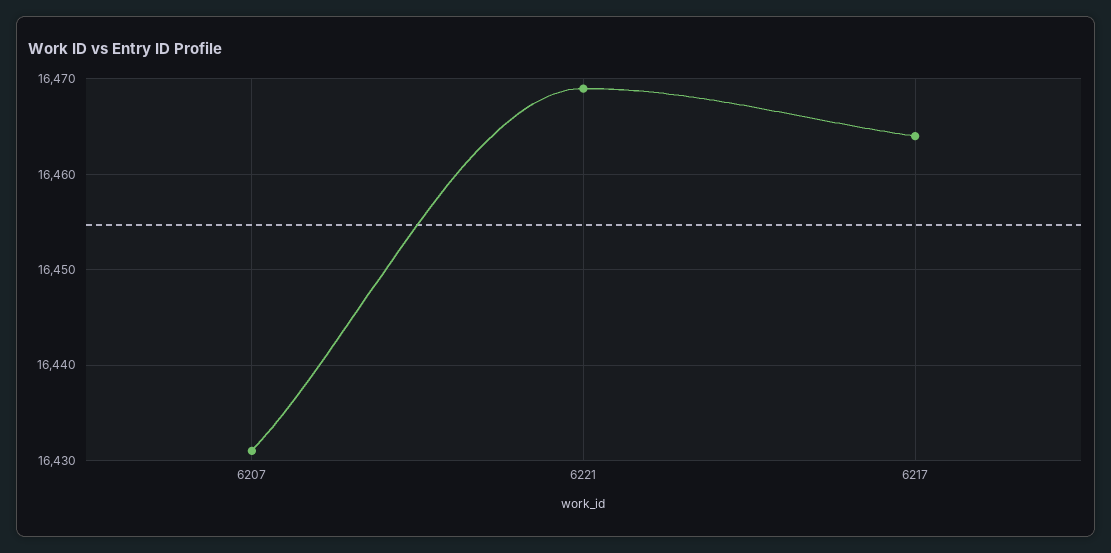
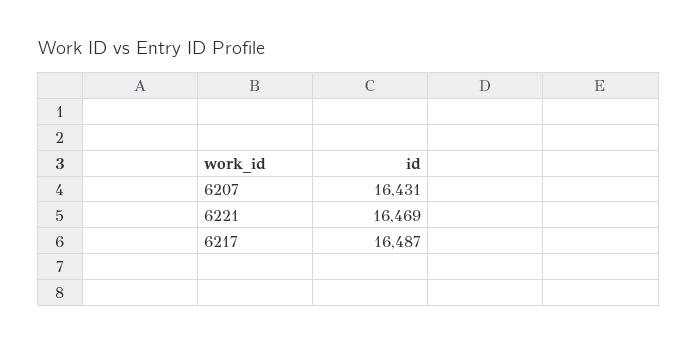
6217: 16464 -> 16487

